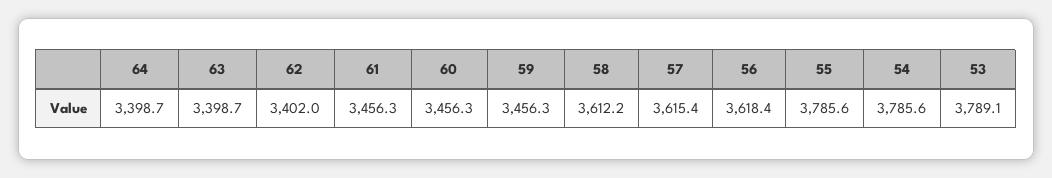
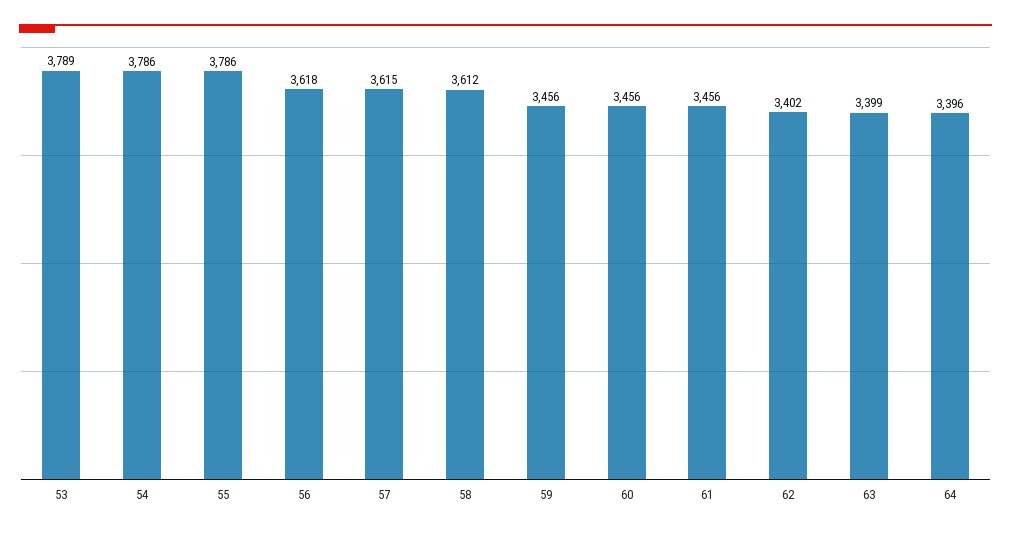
64: 3398.7 -> 3396

